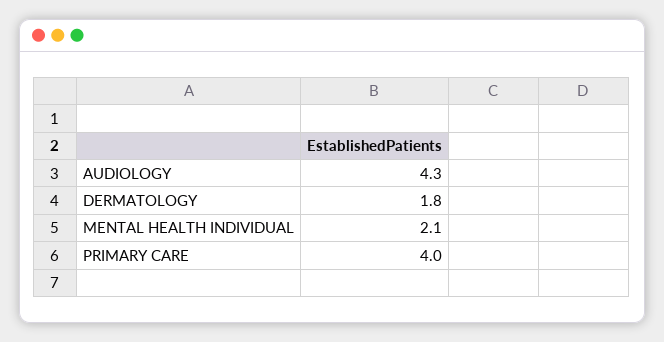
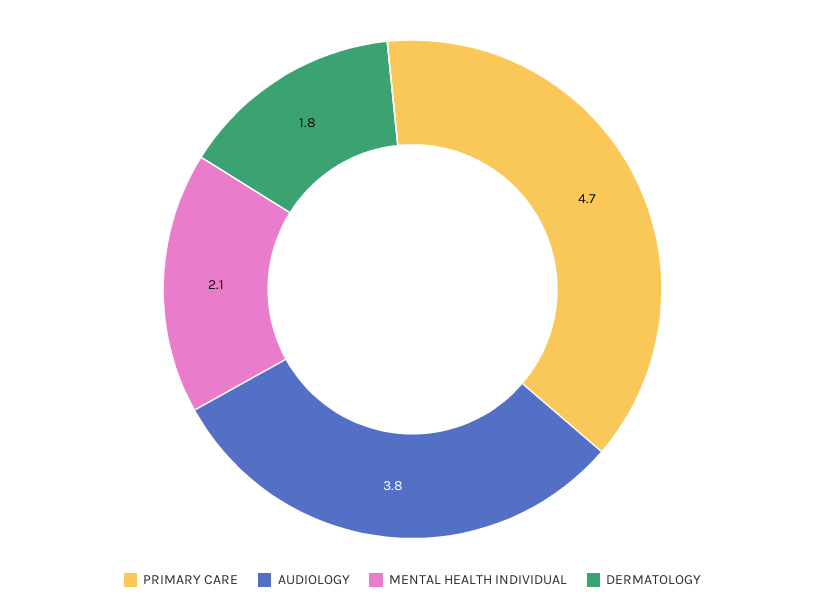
AUDIOLOGY: 4.3 -> 3.8
PRIMARY CARE: 4 -> 4.7

